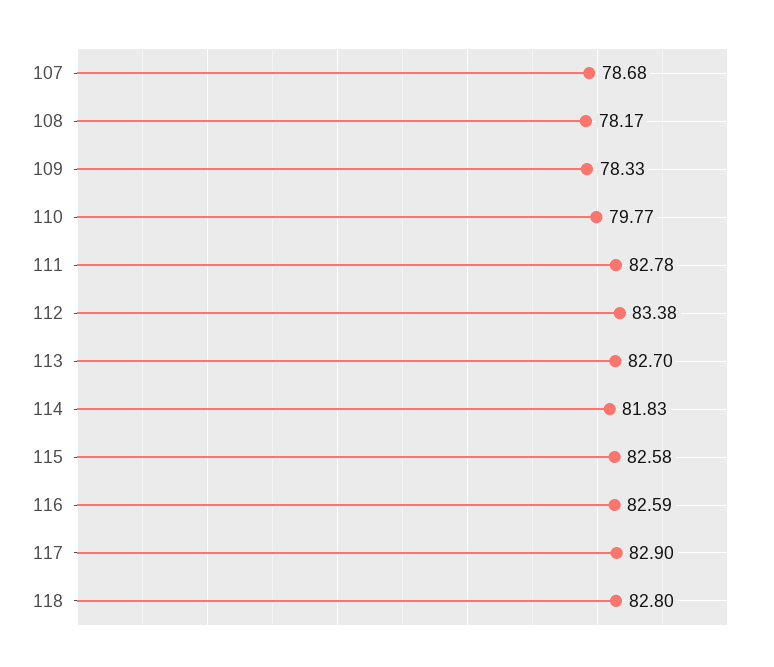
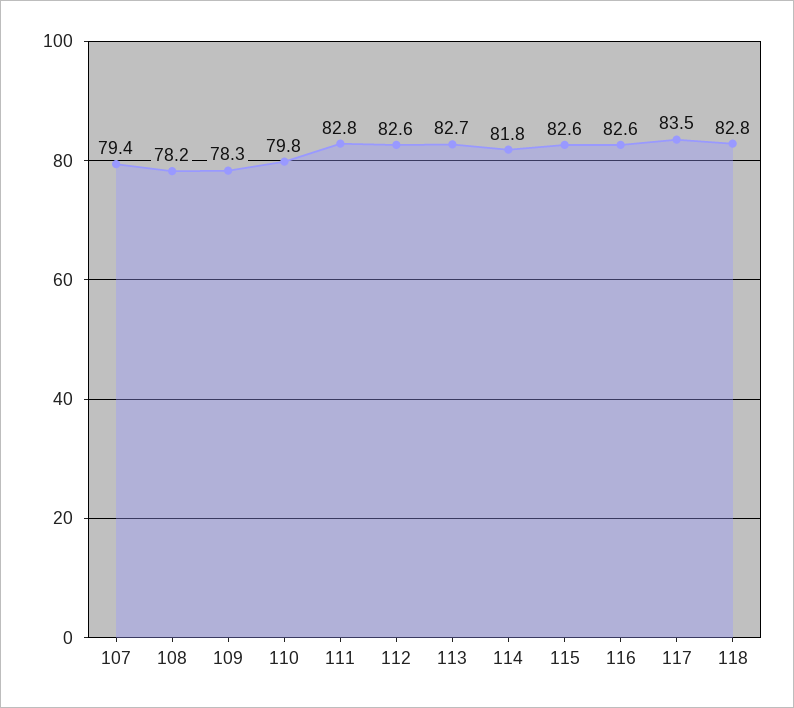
107: 78.68 -> 79.4
112: 83.38 -> 82.6
117: 82.9 -> 83.5

